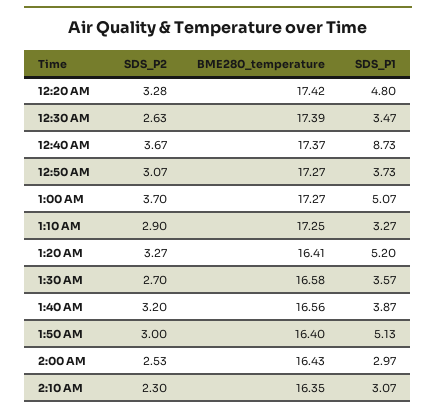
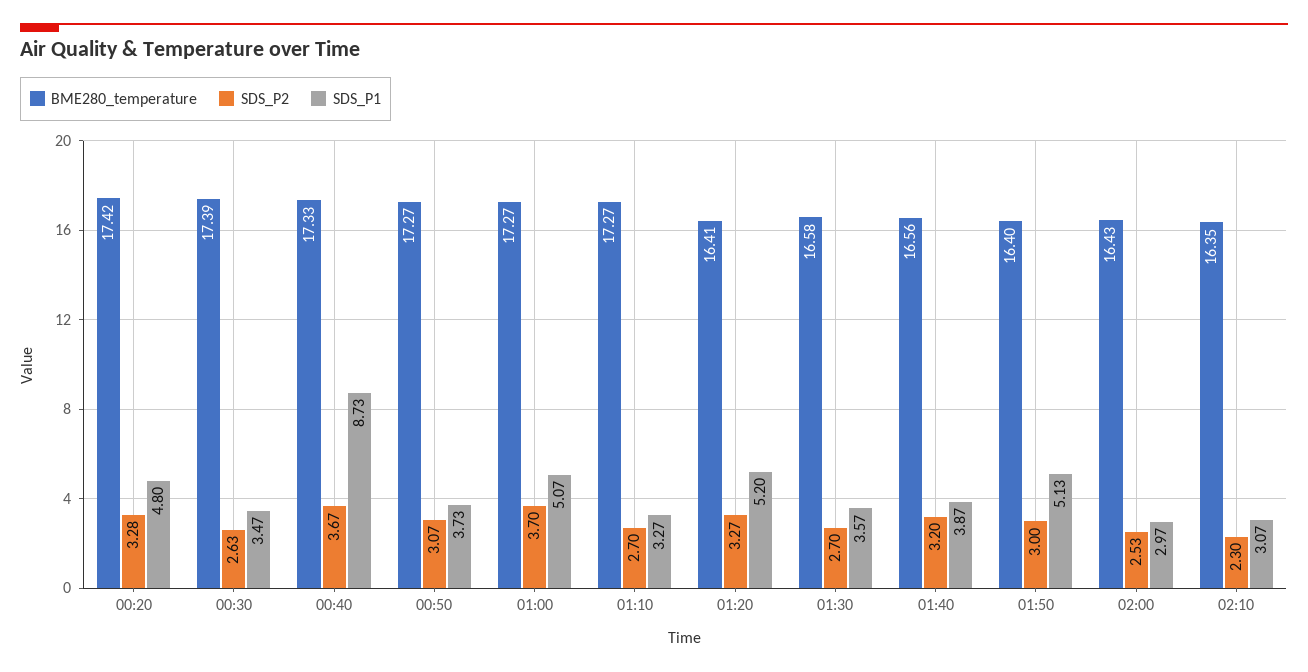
BME280_temperature, 12:40 AM: 17.37 -> 17.33
SDS_P2, 1:10 AM: 2.9 -> 2.7
BME280_temperature, 1:10 AM: 17.25 -> 17.27

